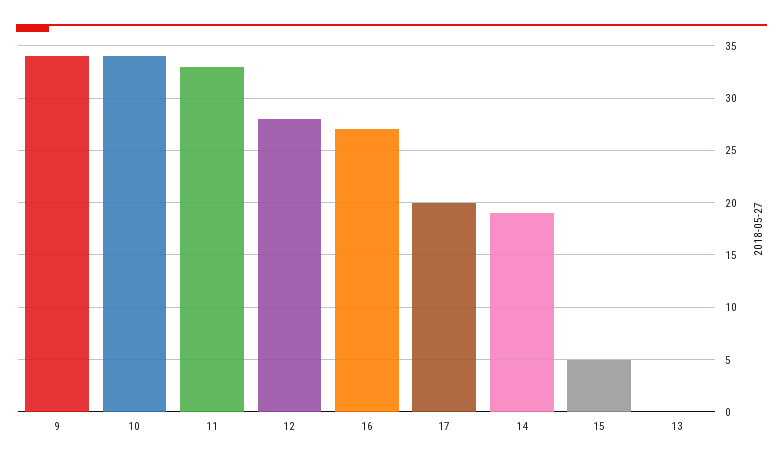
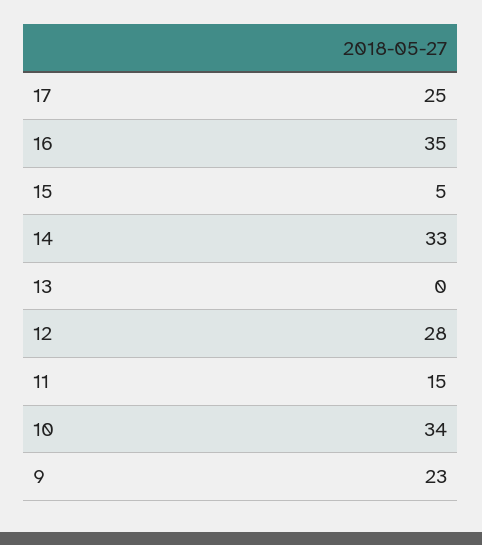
9: 34 -> 23
11: 33 -> 15
16: 27 -> 35
17: 20 -> 25
14: 19 -> 33

